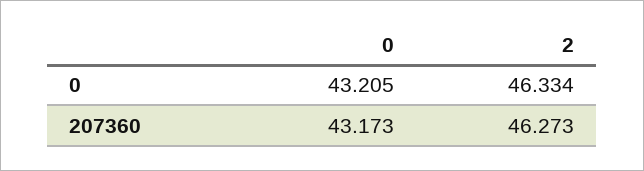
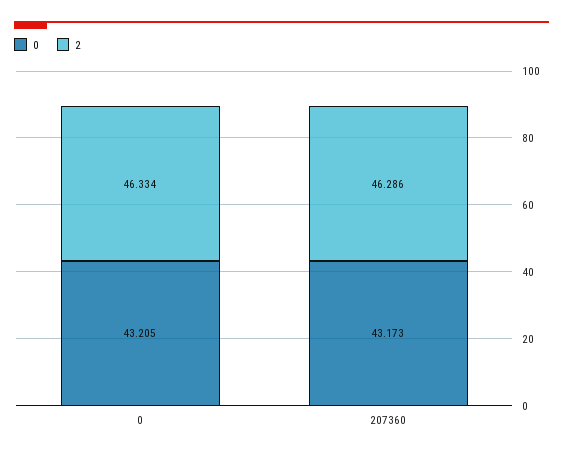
2, 207360: 46.273 -> 46.286

